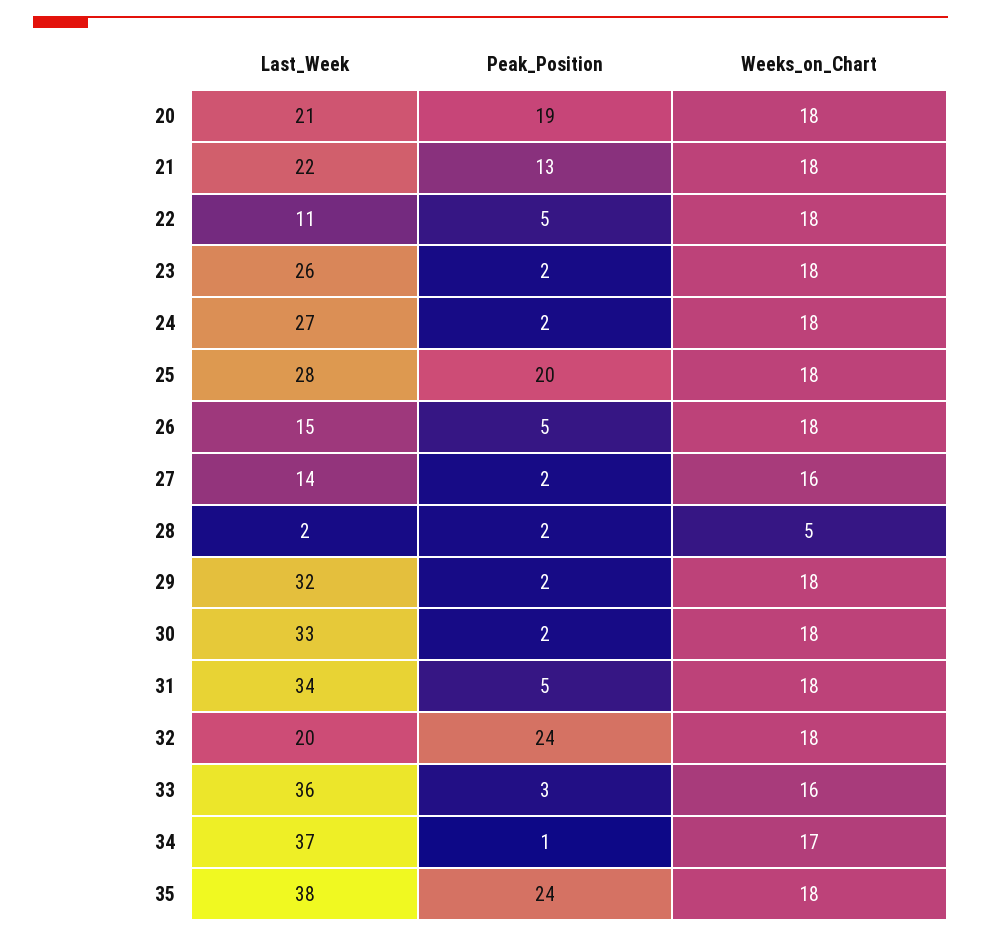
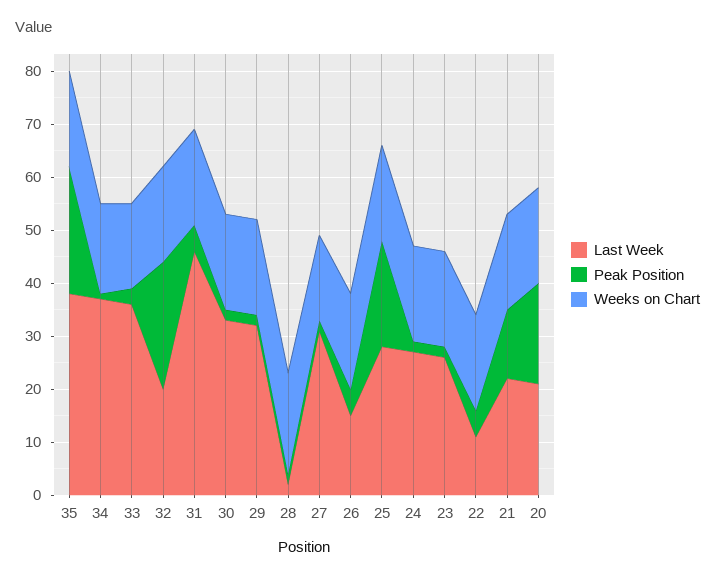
Last_Week, 27: 14 -> 30
Weeks_on_Chart, 28: 5 -> 20
Last_Week, 31: 34 -> 45

